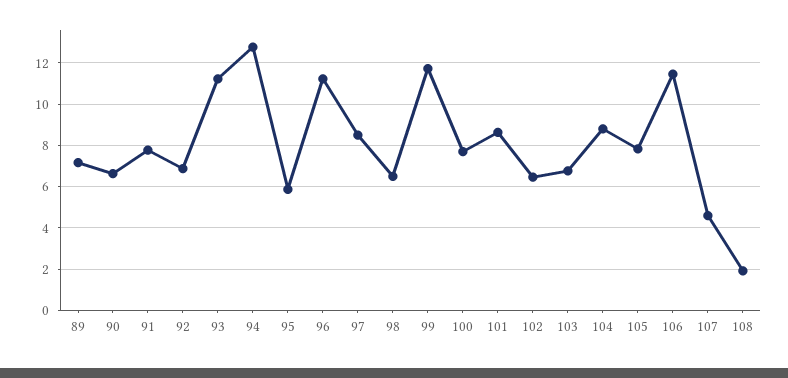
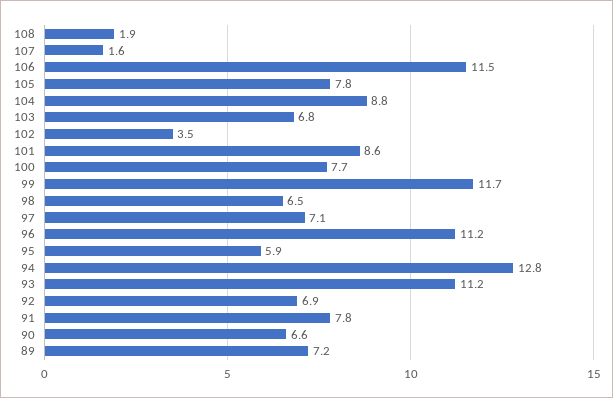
97: 8.5 -> 7.1
102: 6.5 -> 3.5
107: 4.5 -> 1.6

